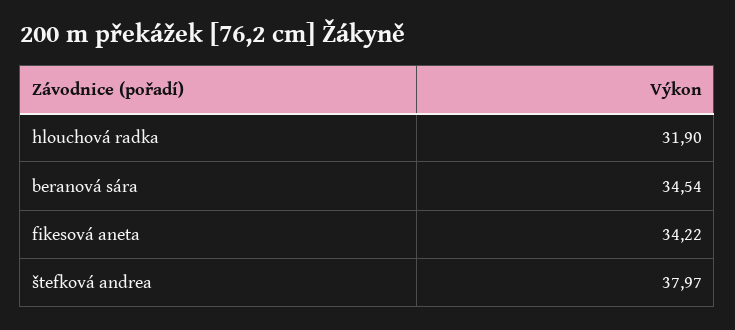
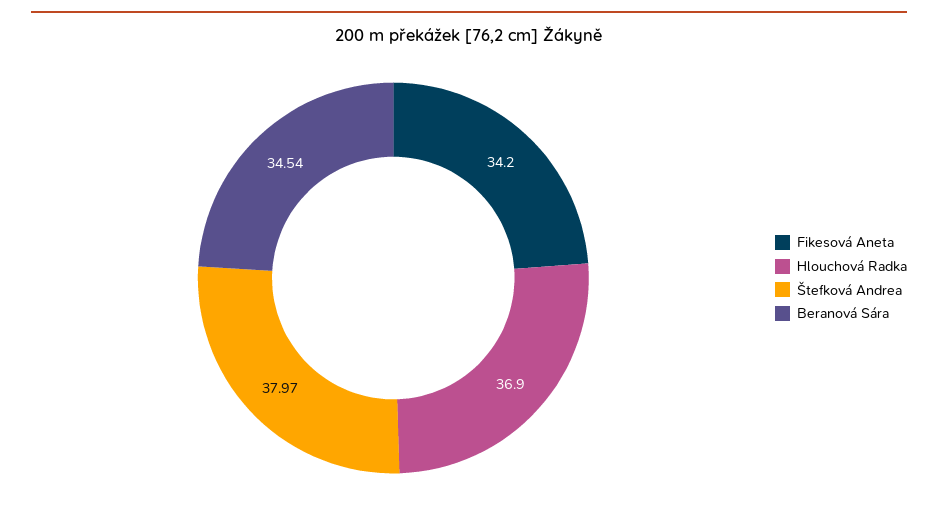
hlouchová radka: 31.9 -> 36.9
fikesová aneta: 34.22 -> 34.2

